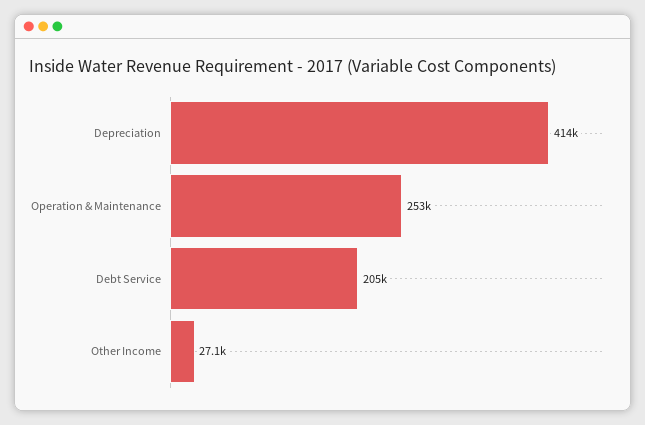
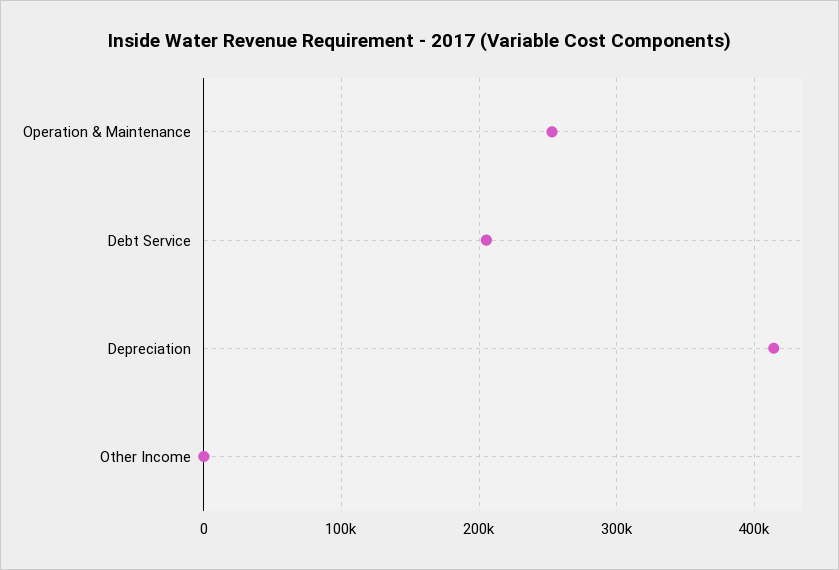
Other Income: 27100 -> 0

